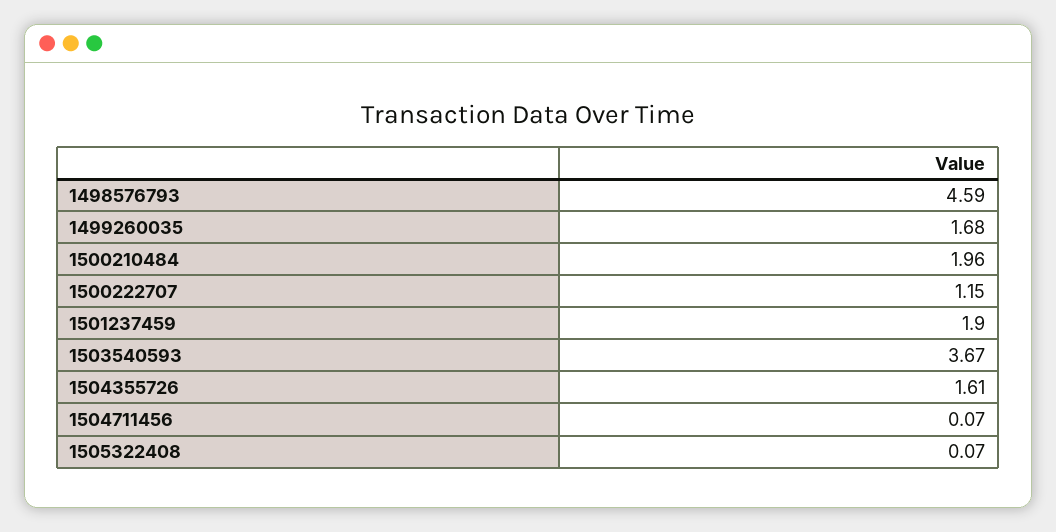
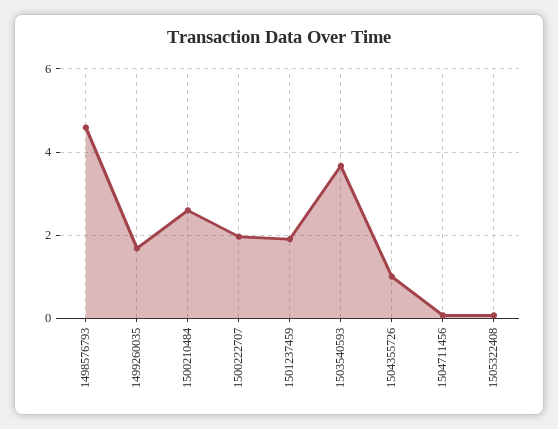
1500210484: 1.96 -> 2.6
1500222707: 1.15 -> 2
1504355726: 1.61 -> 1

